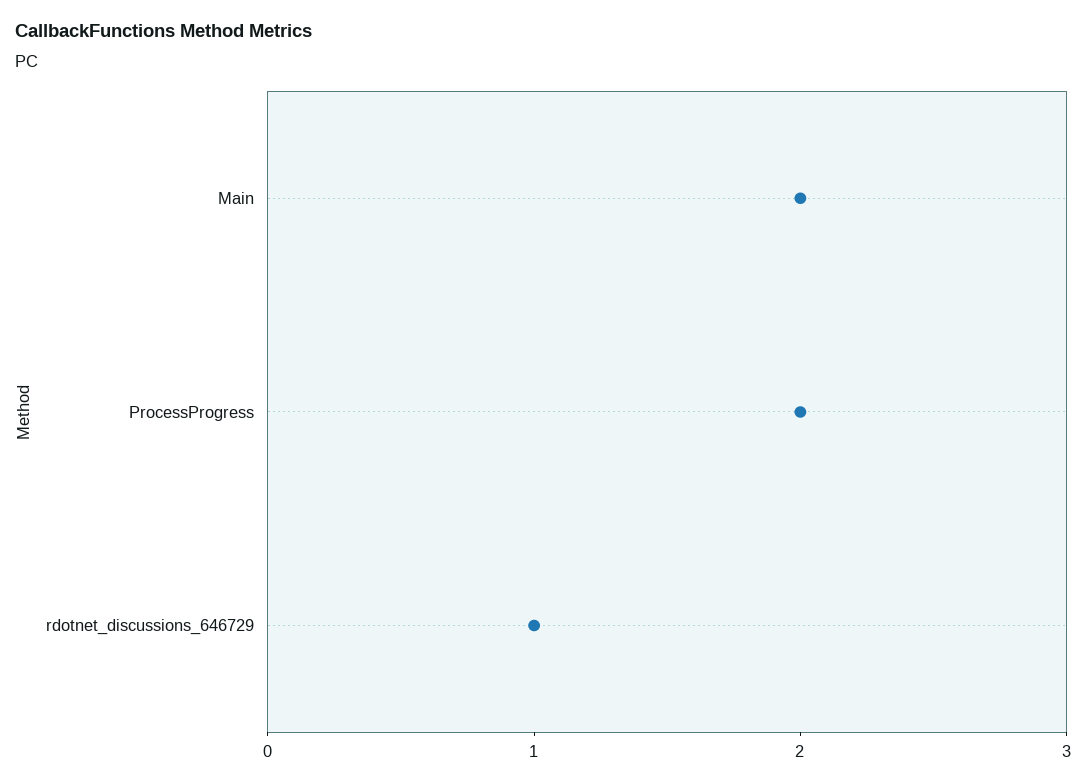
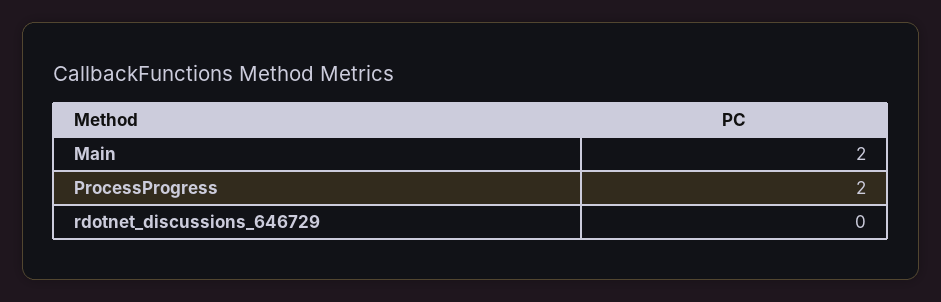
rdotnet_discussions_646729: 1 -> 0

